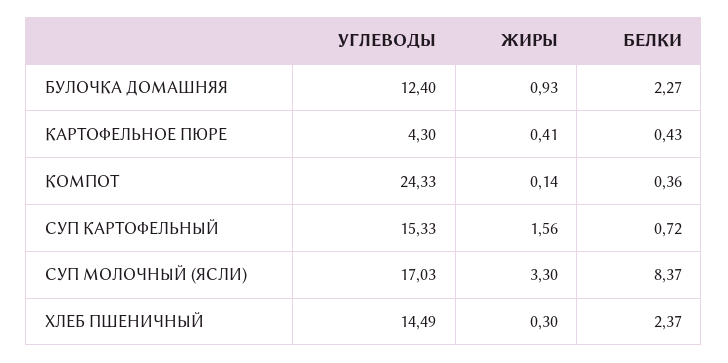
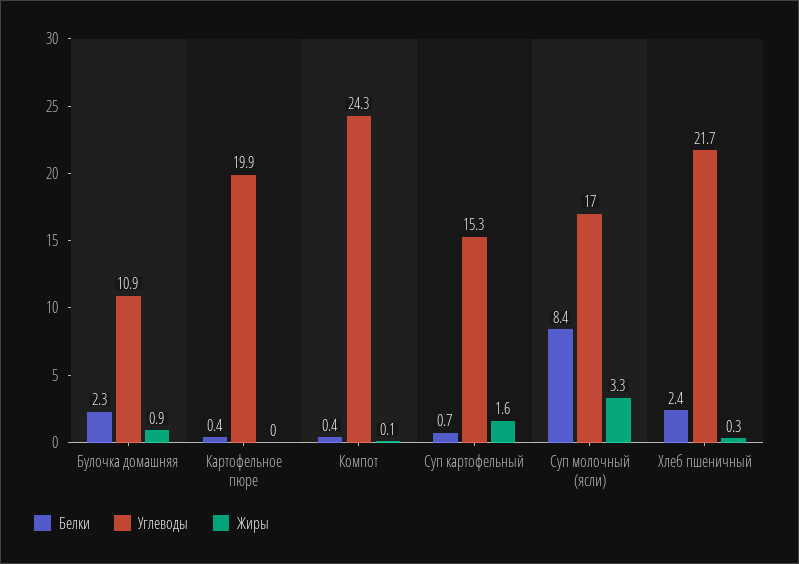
УГЛЕВОДЫ, БУЛОЧКА ДОМАШНЯЯ: 12.4 -> 10.9
УГЛЕВОДЫ, КАРТОФЕЛЬНОЕ ПЮРЕ: 4.3 -> 19.9
ЖИРЫ, КАРТОФЕЛЬНОЕ ПЮРЕ: 0.41 -> 0
УГЛЕВОДЫ, ХЛЕБ ПШЕНИЧНЫЙ: 14.49 -> 21.7

